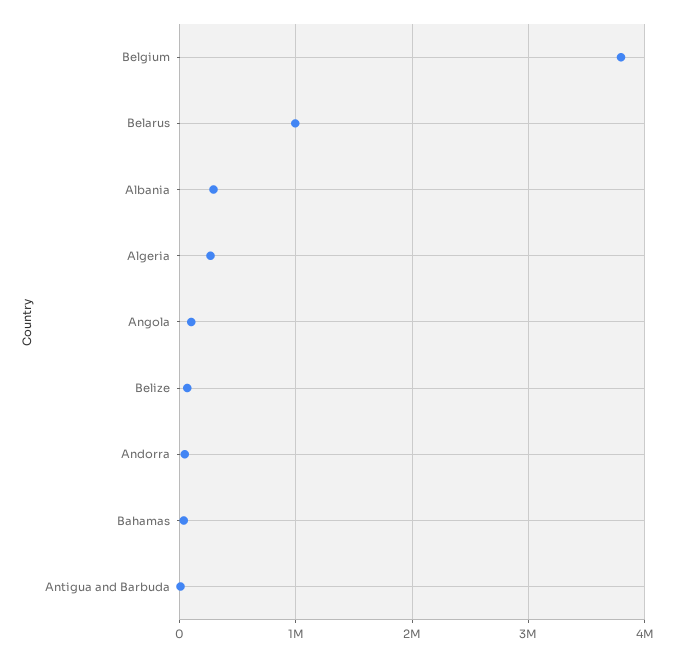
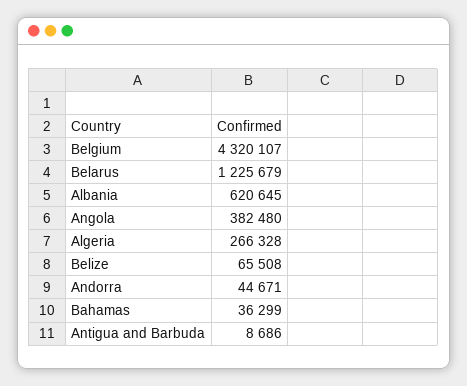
Belgium: 3800000 -> 4320107
Belarus: 1000000 -> 1225679
Albania: 300000 -> 620645
Angola: 100000 -> 382480

